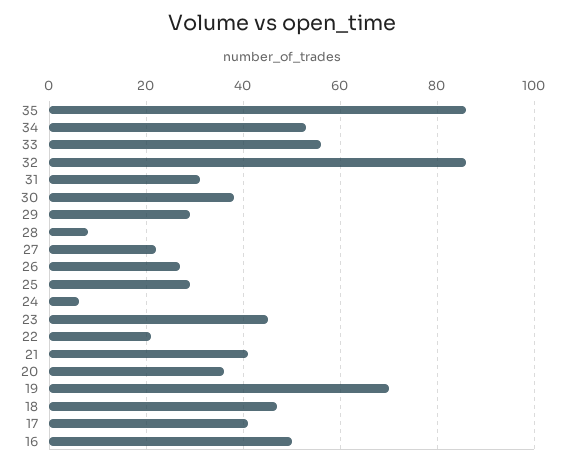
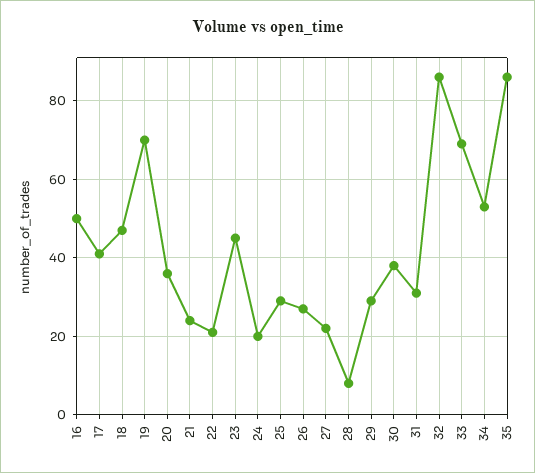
33: 55 -> 70
24: 5 -> 20
21: 40 -> 25

